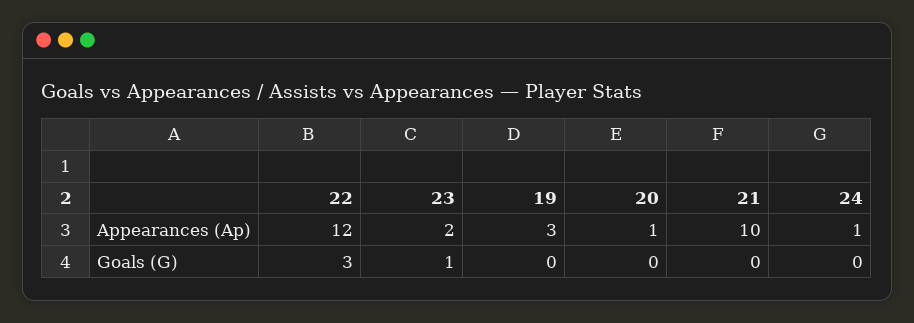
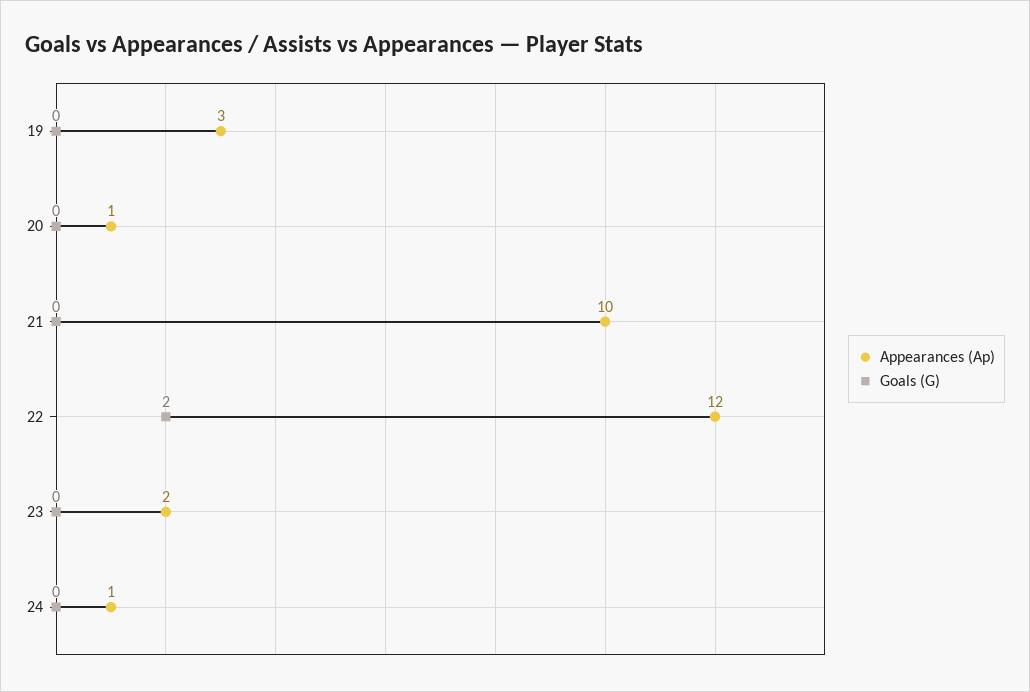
Goals (G), 22: 3 -> 2
Goals (G), 23: 1 -> 0

